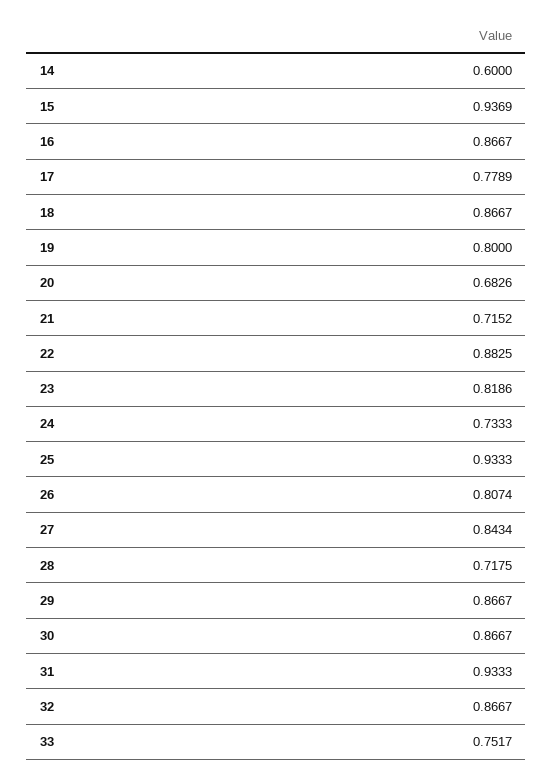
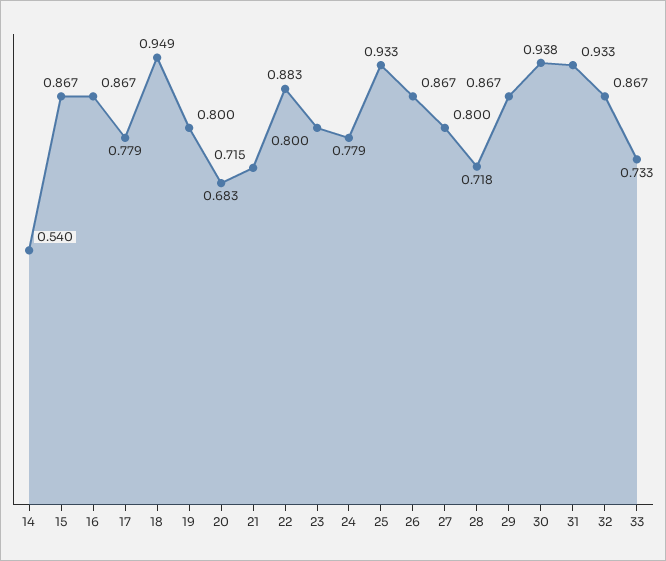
14: 0.6 -> 0.54
15: 0.9369 -> 0.867
18: 0.8667 -> 0.949
23: 0.8186 -> 0.8
24: 0.7333 -> 0.779
26: 0.8074 -> 0.867
27: 0.8434 -> 0.8
30: 0.8667 -> 0.938
33: 0.7517 -> 0.733

